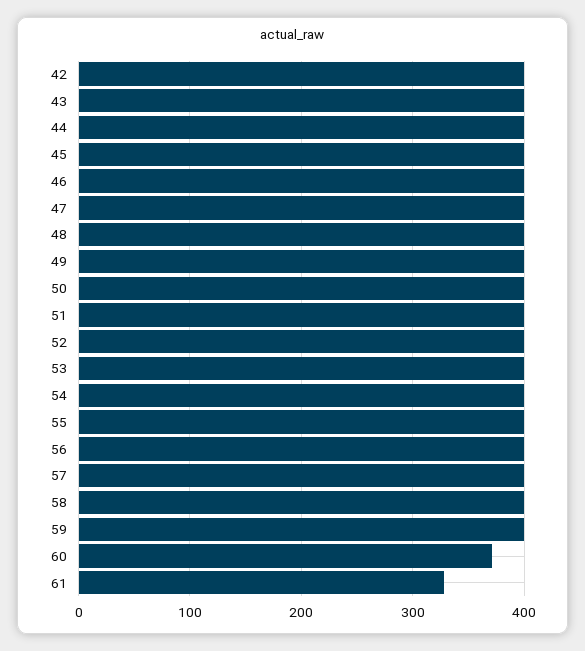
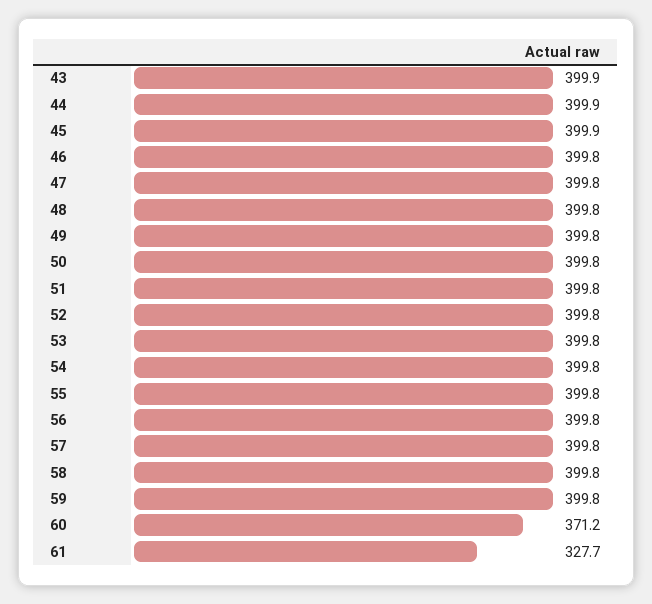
42: 400 -> none

